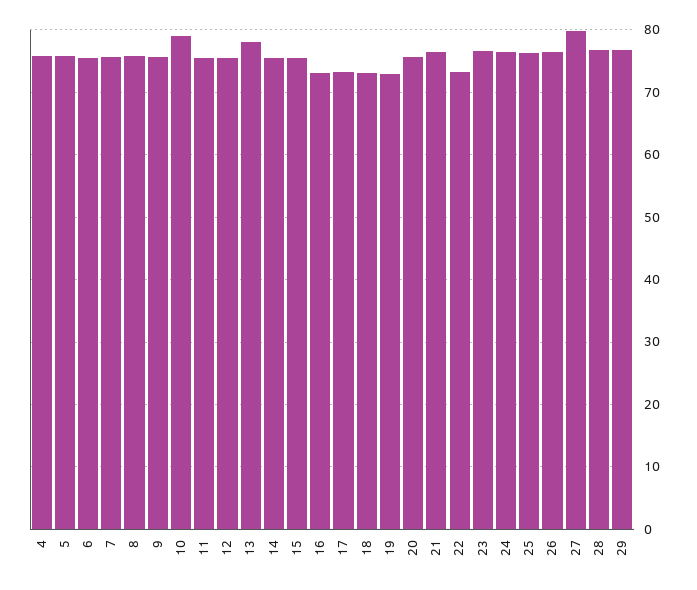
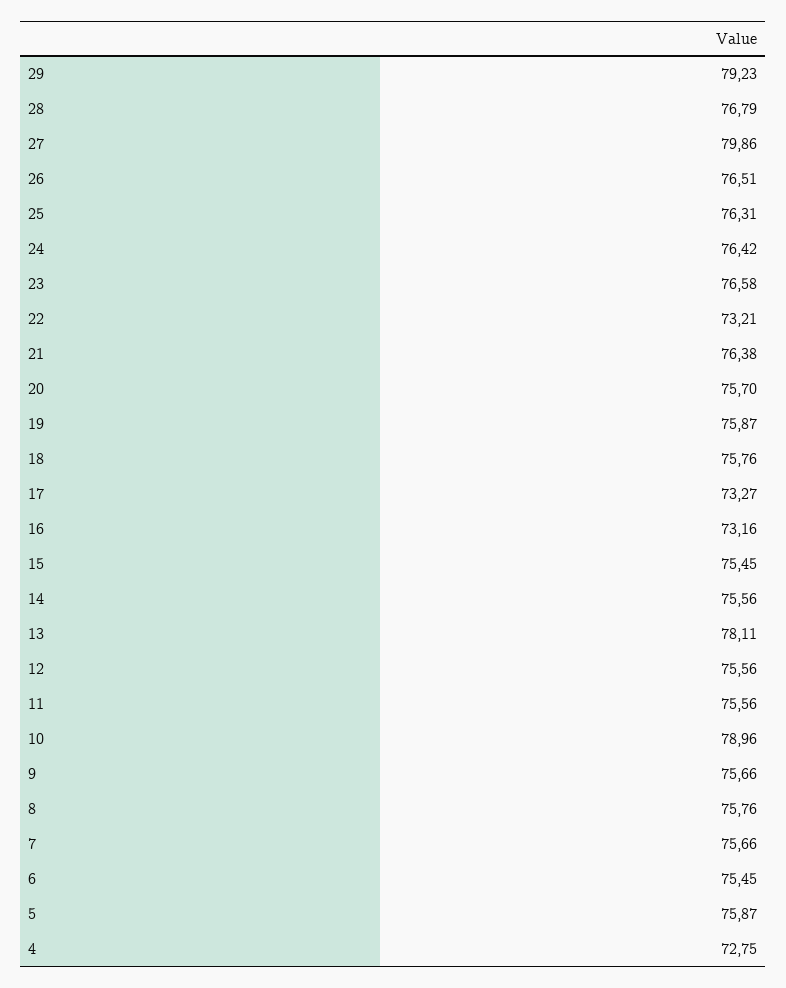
4: 76 -> 72.75
18: 73 -> 75.76
19: 73 -> 75.87
29: 77 -> 79.23

